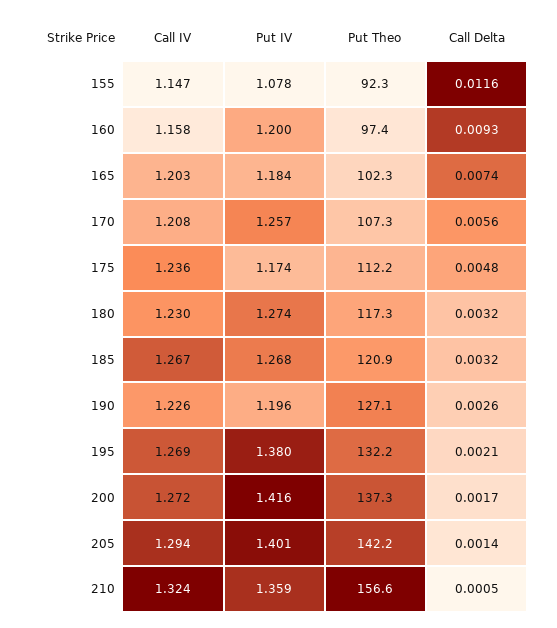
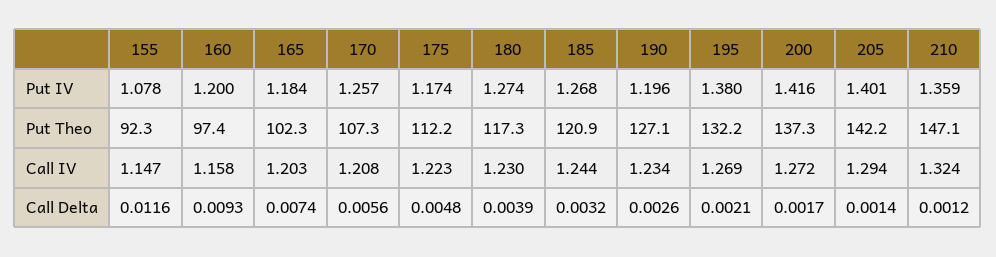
Call IV, 175: 1.236 -> 1.223
Call Delta, 180: 0.0032 -> 0.0039
Call IV, 185: 1.267 -> 1.244
Call IV, 190: 1.226 -> 1.234
Put Theo, 210: 156.6 -> 147.1
Call Delta, 210: 0.0005 -> 0.0012

